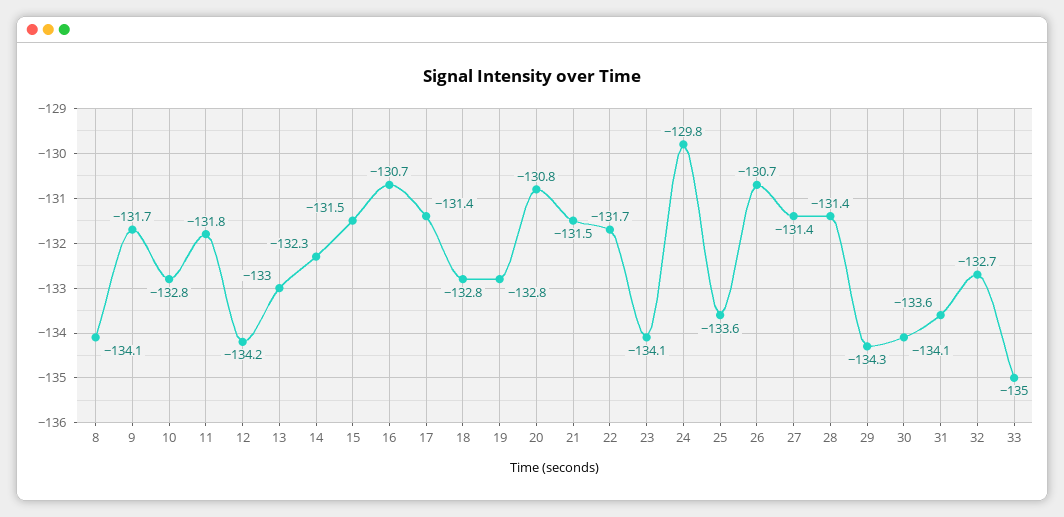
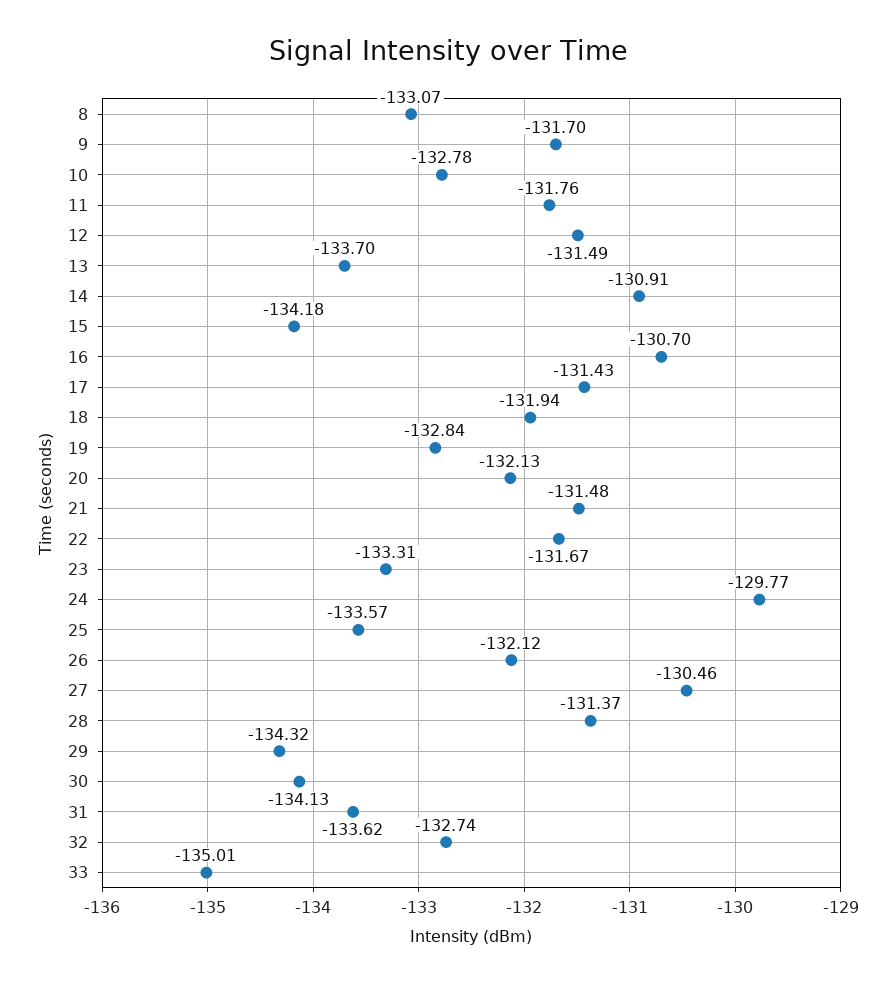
8: -134.1 -> -133.07
12: -134.2 -> -131.49
13: -133 -> -133.7
14: -132.3 -> -130.91
15: -131.5 -> -134.18
18: -132.8 -> -131.94
20: -130.8 -> -132.13
23: -134.1 -> -133.31
26: -130.7 -> -132.12
27: -131.4 -> -130.46

